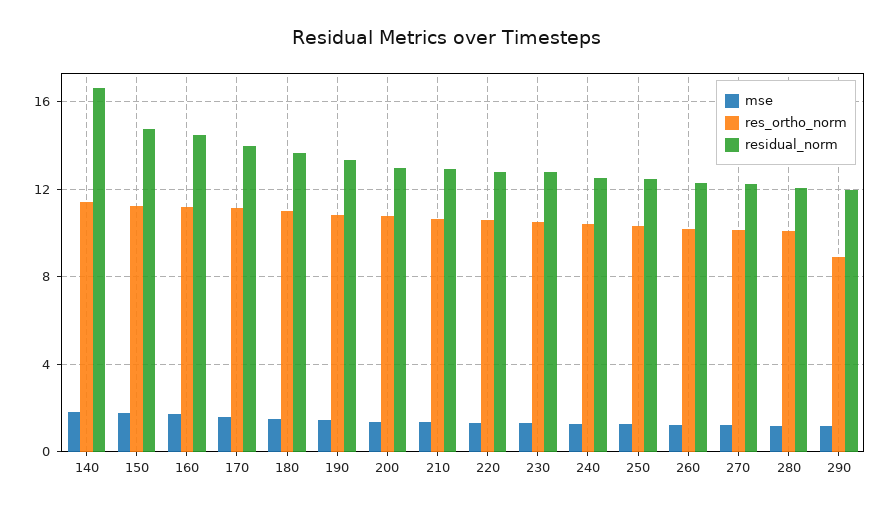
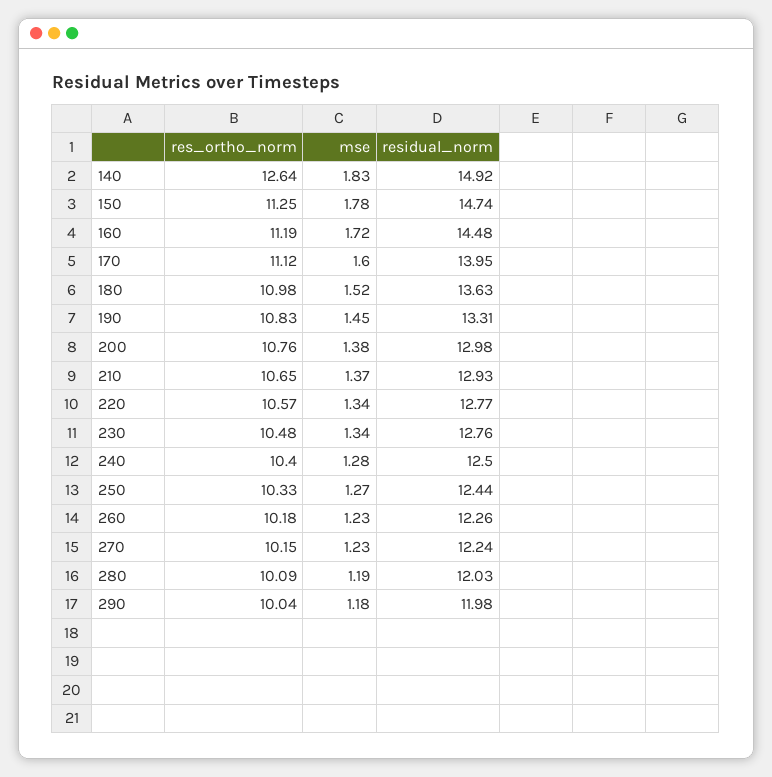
res_ortho_norm, 140: 11.5 -> 12.64
residual_norm, 140: 16.5 -> 14.92
res_ortho_norm, 290: 9 -> 10.04

